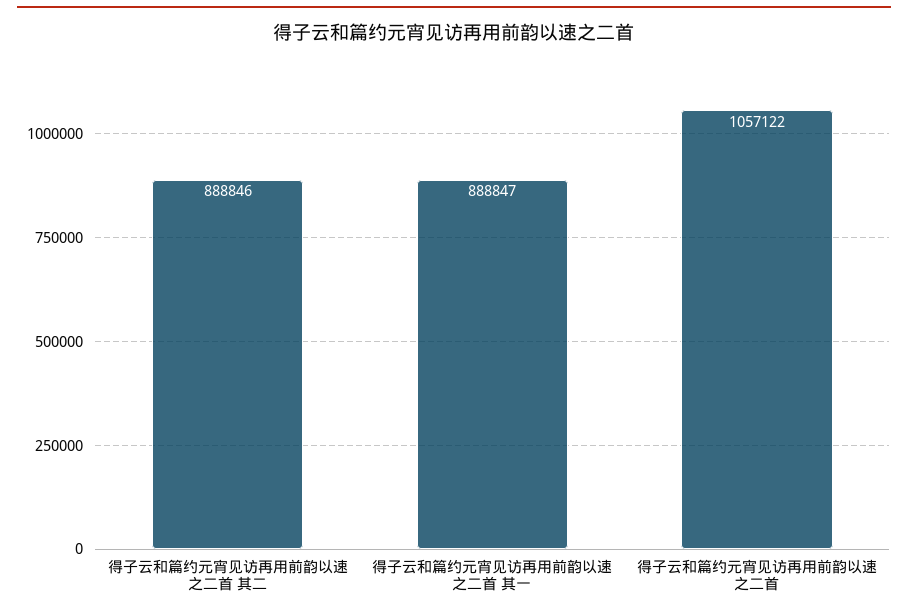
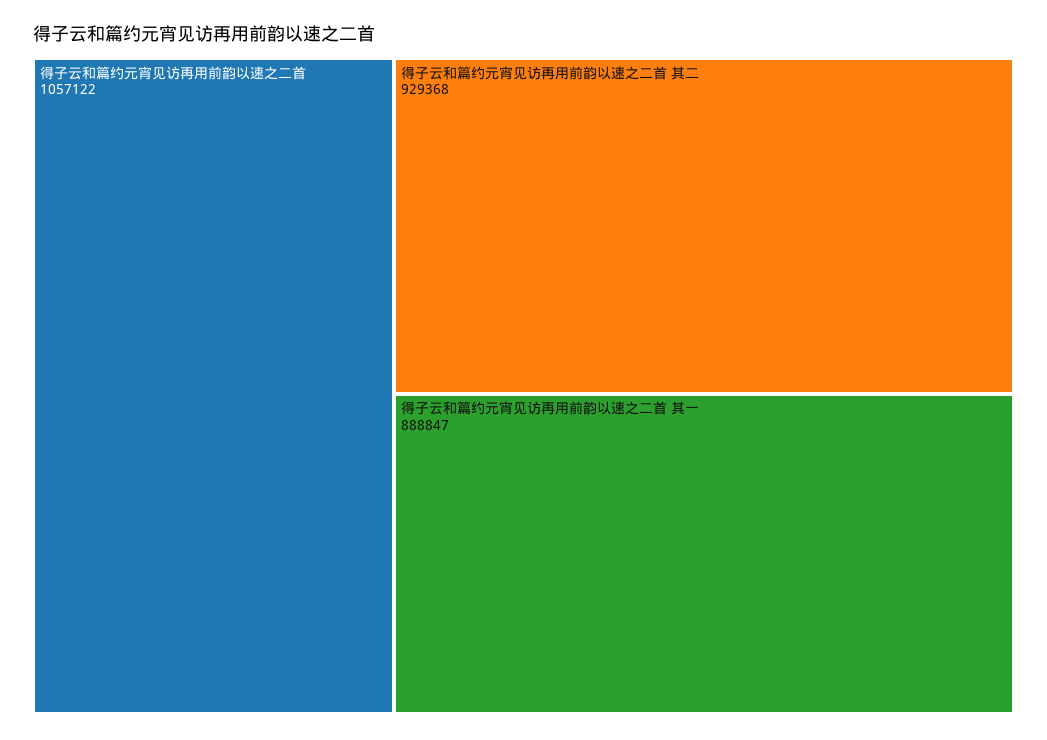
得子云和篇约元宵见访再用前韵以速之二首 其二: 888846 -> 929368

